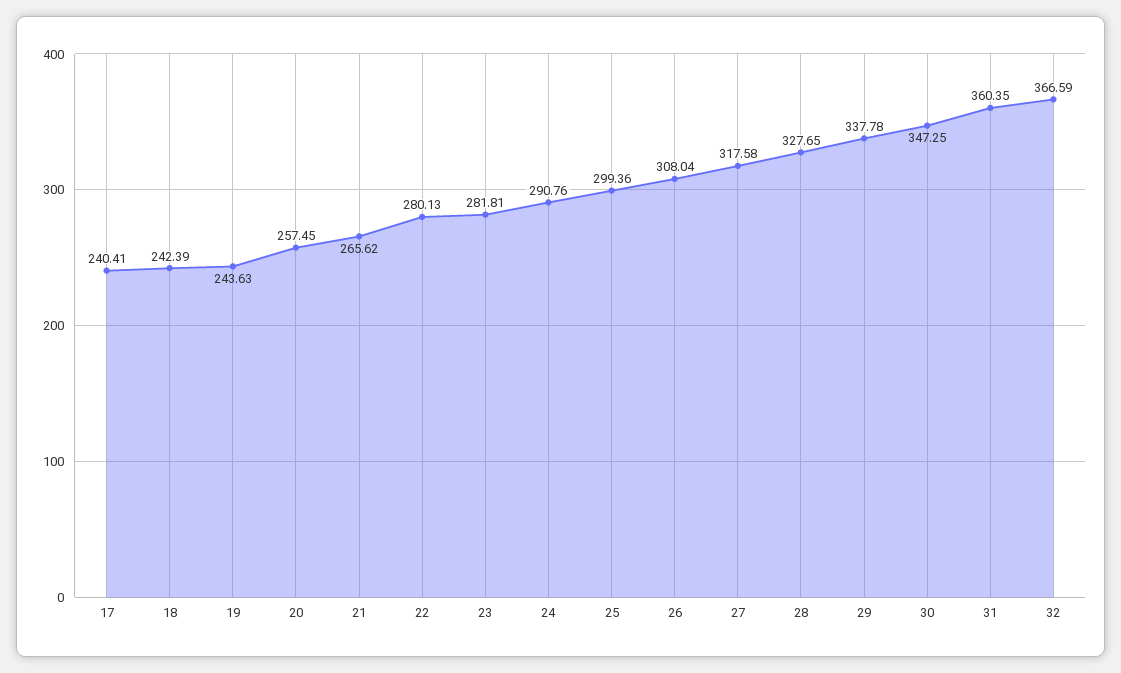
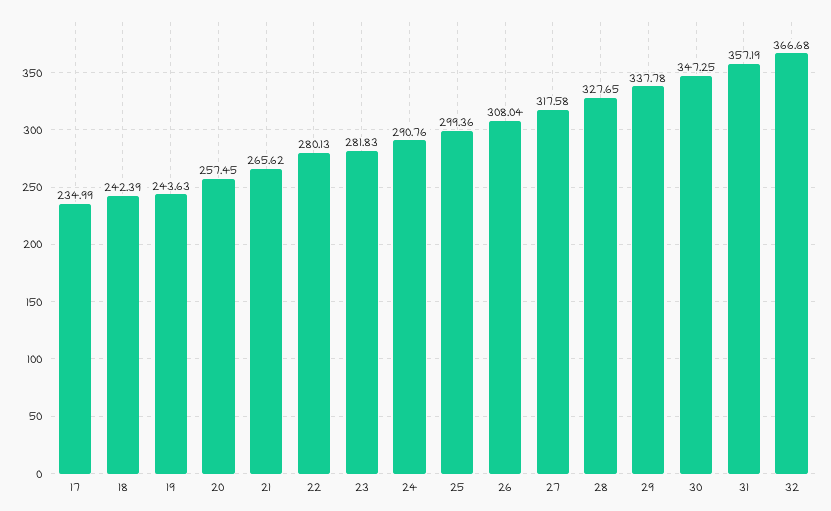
17: 240.41 -> 234.99
23: 281.81 -> 281.83
31: 360.35 -> 357.19
32: 366.59 -> 366.68

